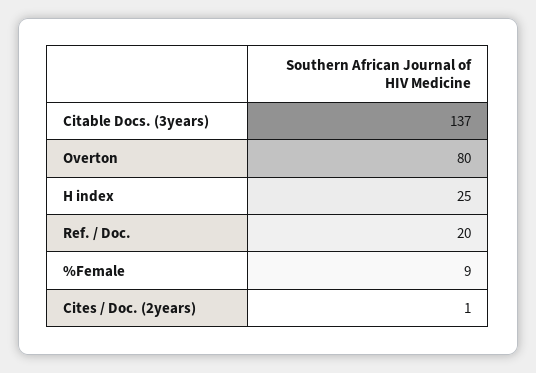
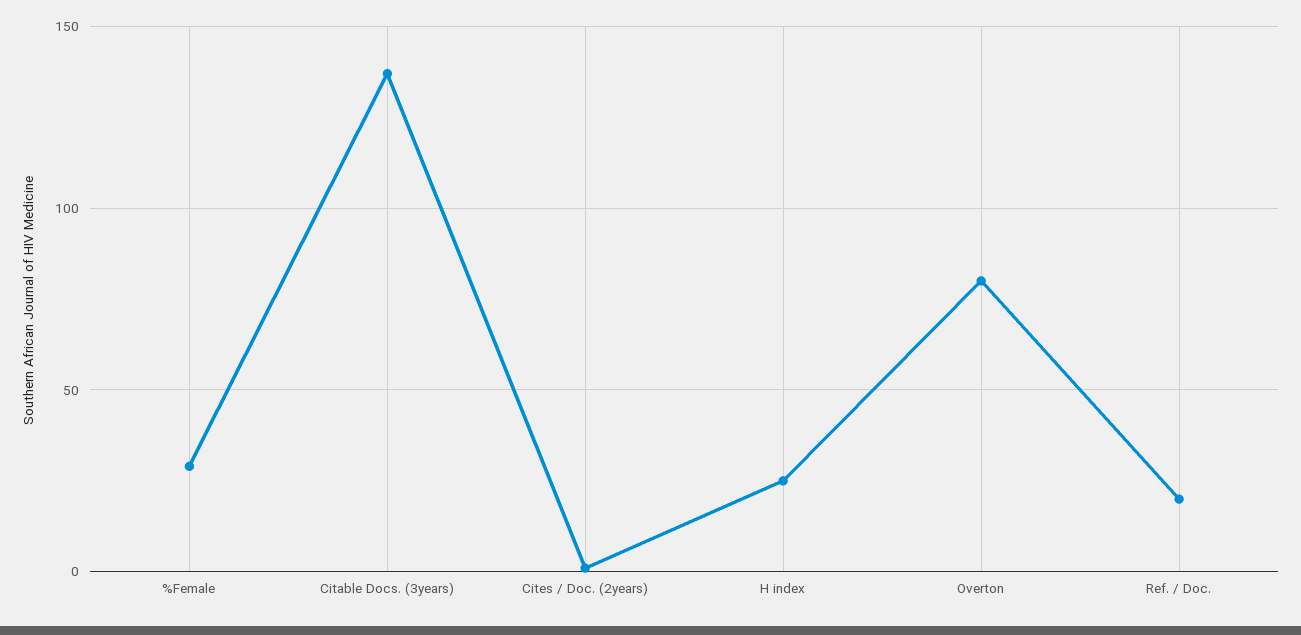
%Female: 9 -> 30

